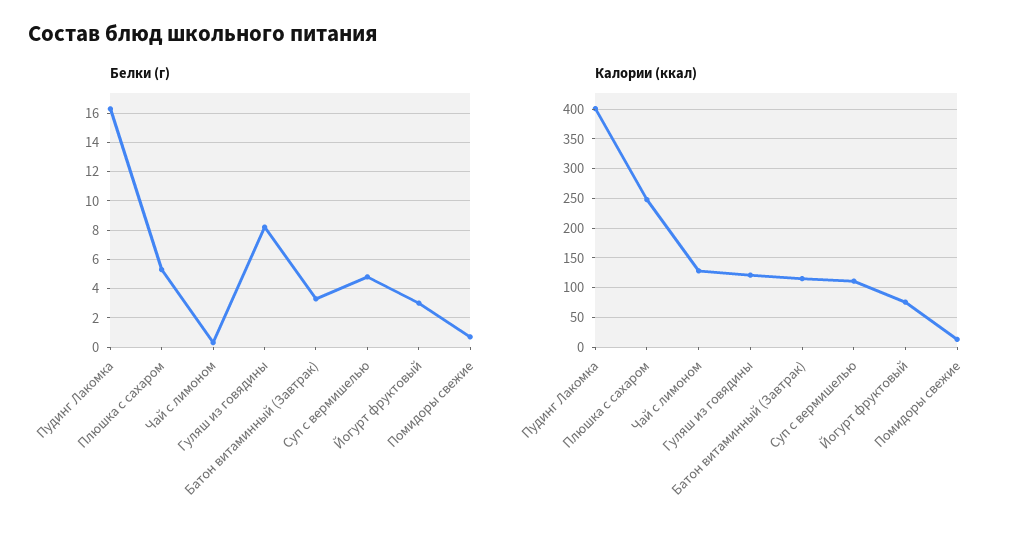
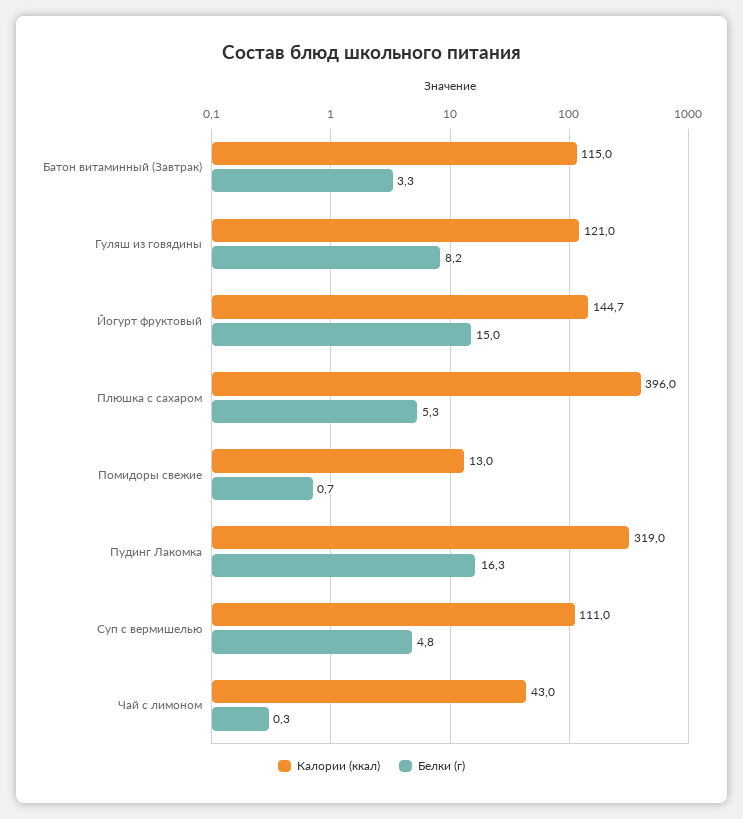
Белки (г), Йогурт фруктовый: 3 -> 15
Калории (ккал), Пудинг Лакомка: 400 -> 319
Калории (ккал), Плюшка с сахаром: 250 -> 396
Калории (ккал), Чай с лимоном: 125 -> 43
Калории (ккал), Йогурт фруктовый: 75 -> 144.7

